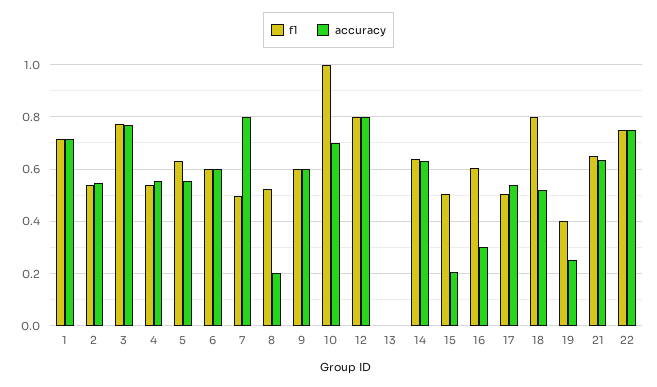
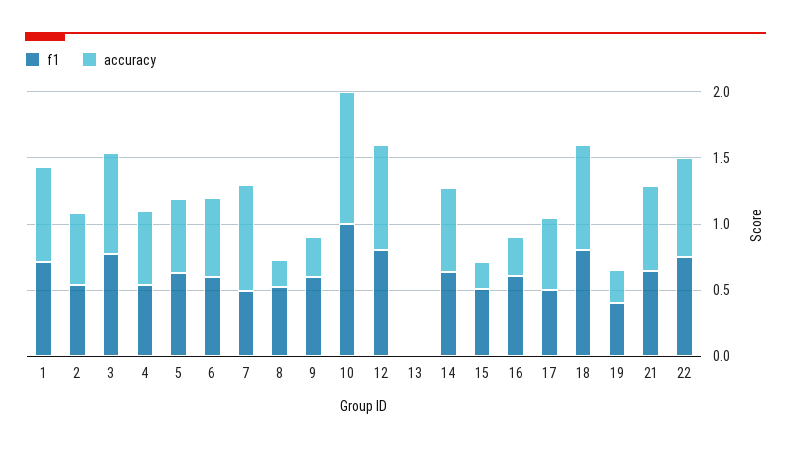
accuracy, 9: 0.6 -> 0.3
accuracy, 10: 0.7 -> 1
accuracy, 18: 0.525 -> 0.8

